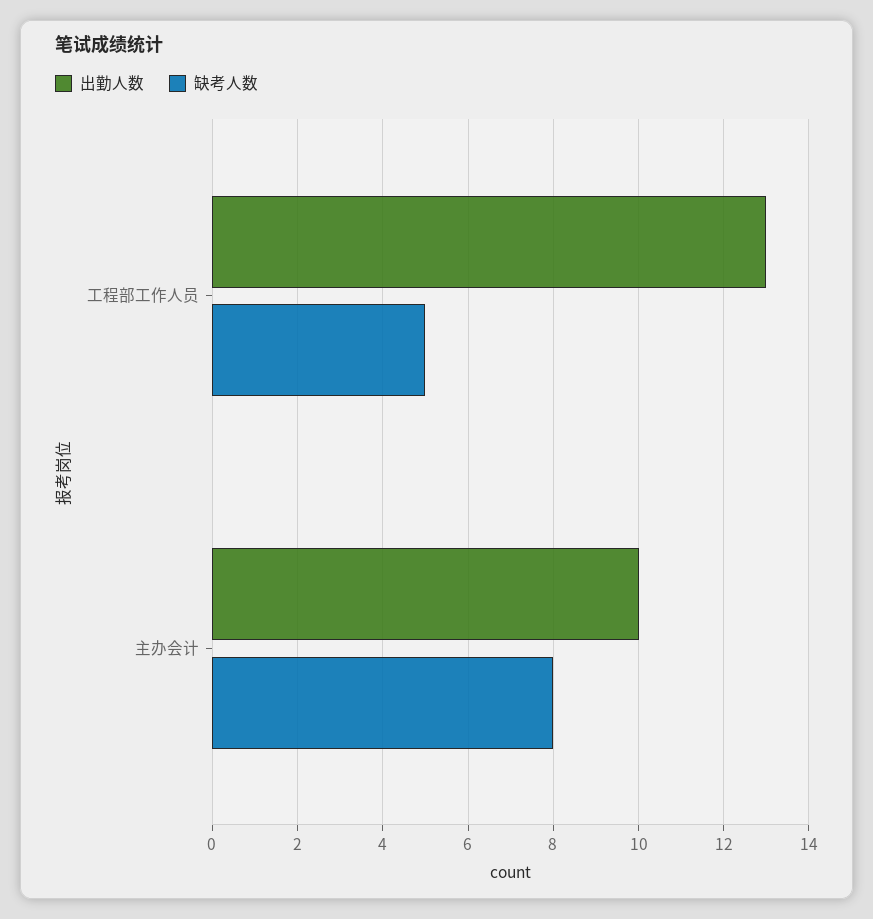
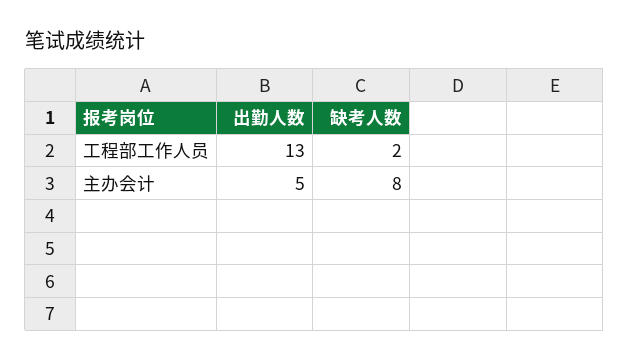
缺考人数, 工程部工作人员: 5 -> 2
出勤人数, 主办会计: 10 -> 5

